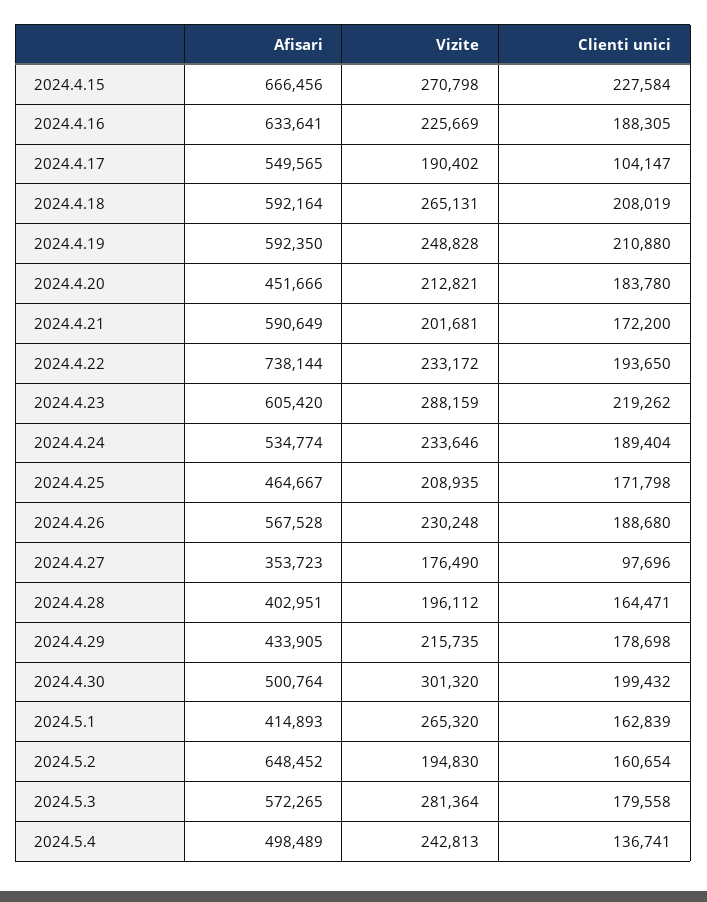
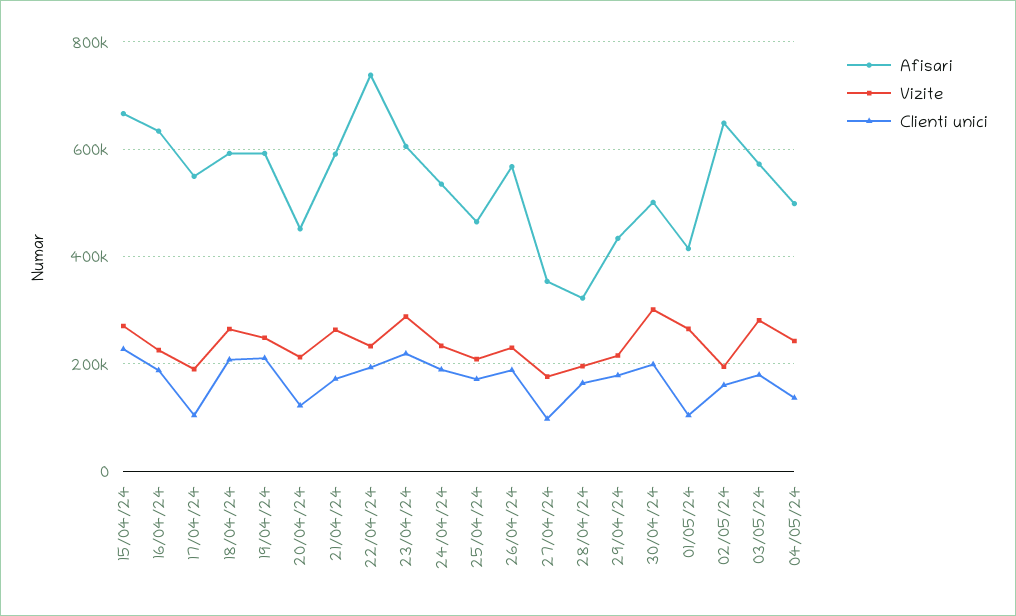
Clienti unici, 2024.4.20: 183780 -> 120000
Vizite, 2024.4.21: 201681 -> 260000
Afisari, 2024.4.28: 402951 -> 320000
Clienti unici, 2024.5.1: 162839 -> 100000

